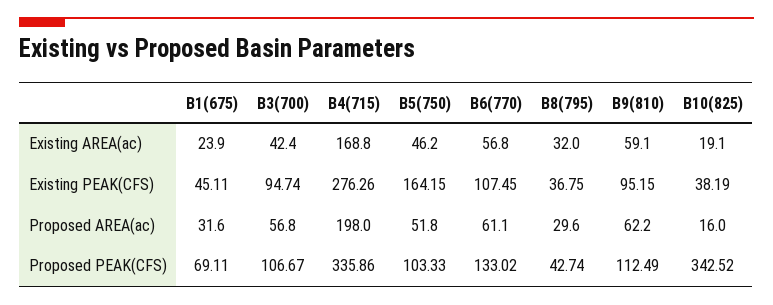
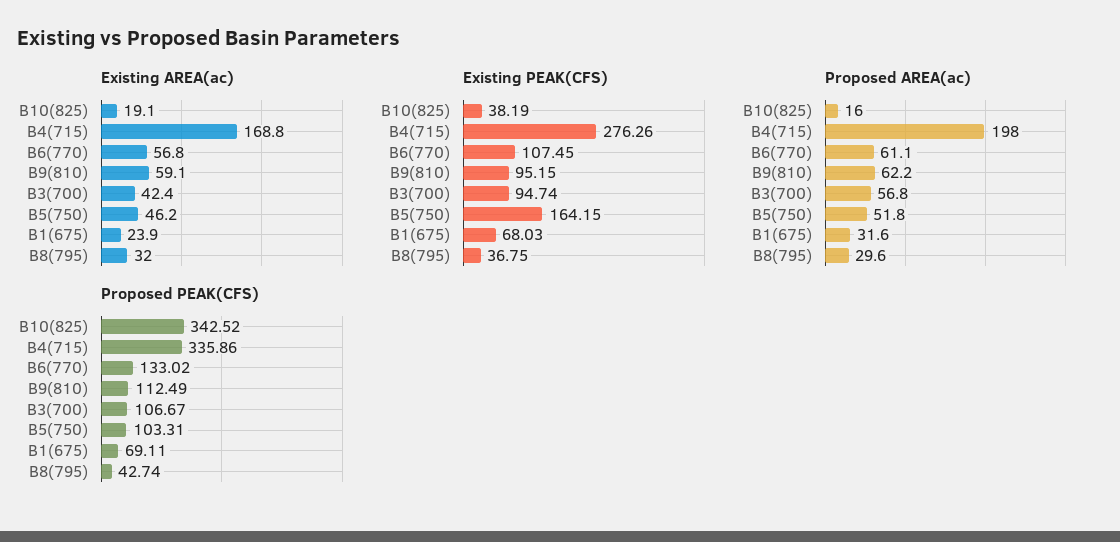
Existing PEAK(CFS), B1(675): 45.11 -> 68.03
Proposed PEAK(CFS), B5(750): 103.33 -> 103.31

